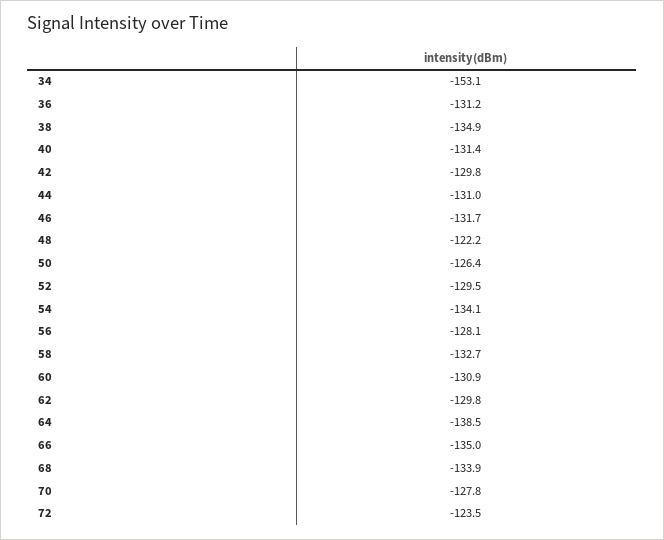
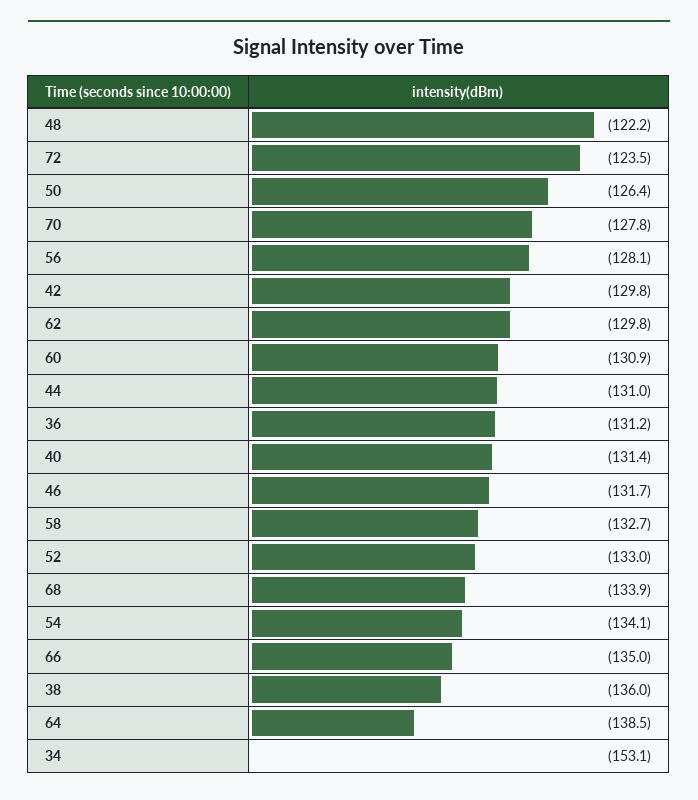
38: -134.9 -> -136
52: -129.5 -> -133

